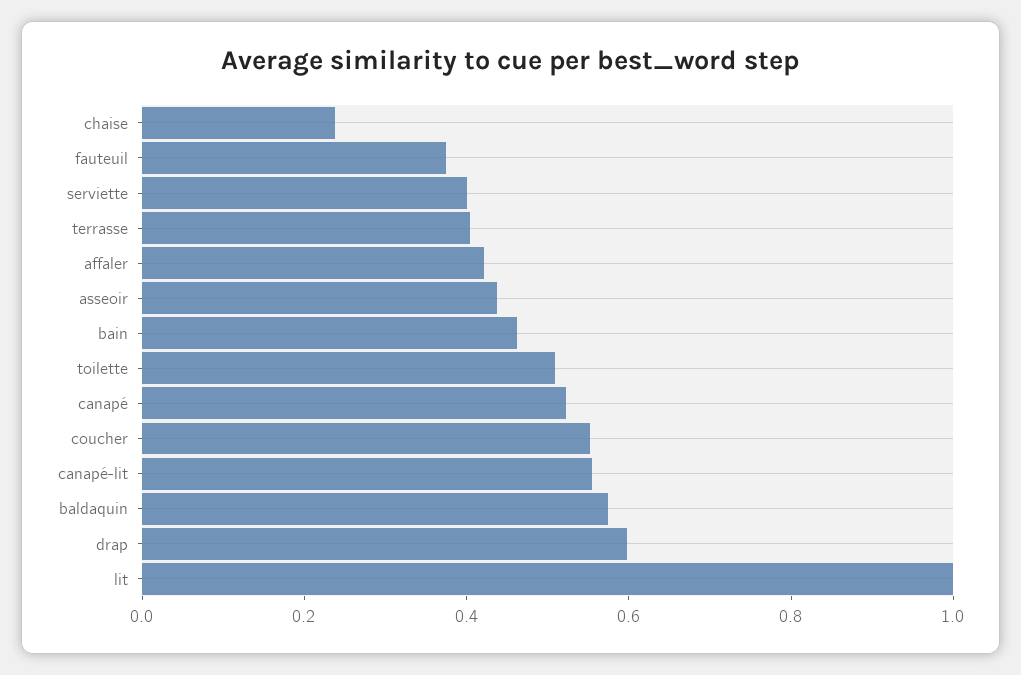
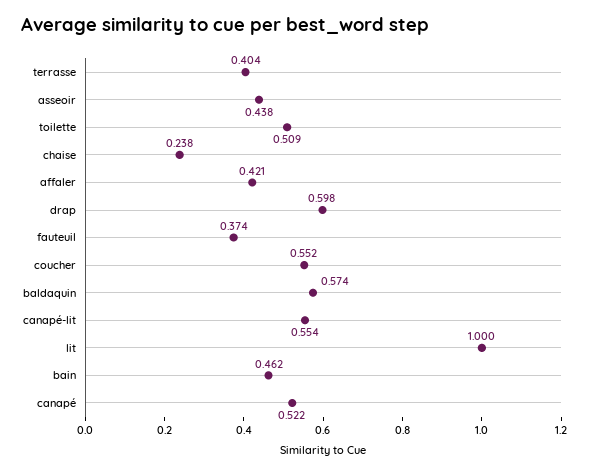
serviette: 0.4 -> none

